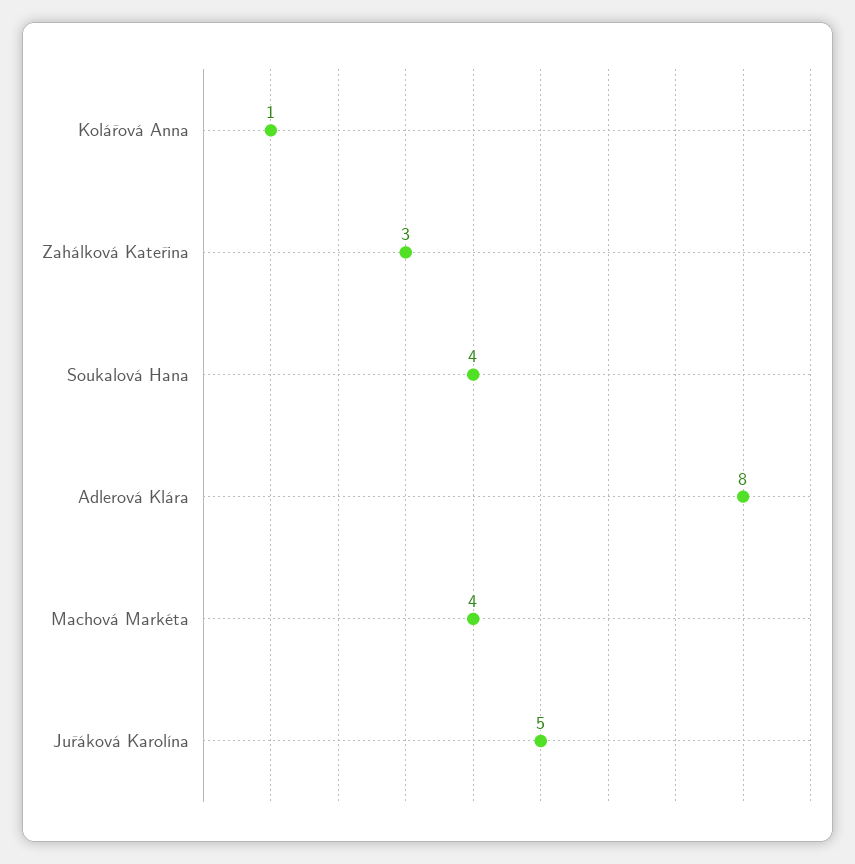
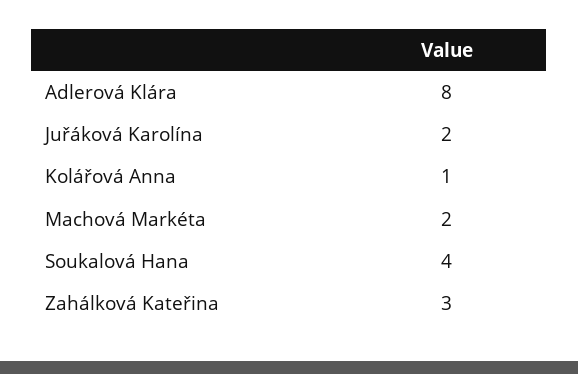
Machová Markéta: 4 -> 2
Juřáková Karolína: 5 -> 2

